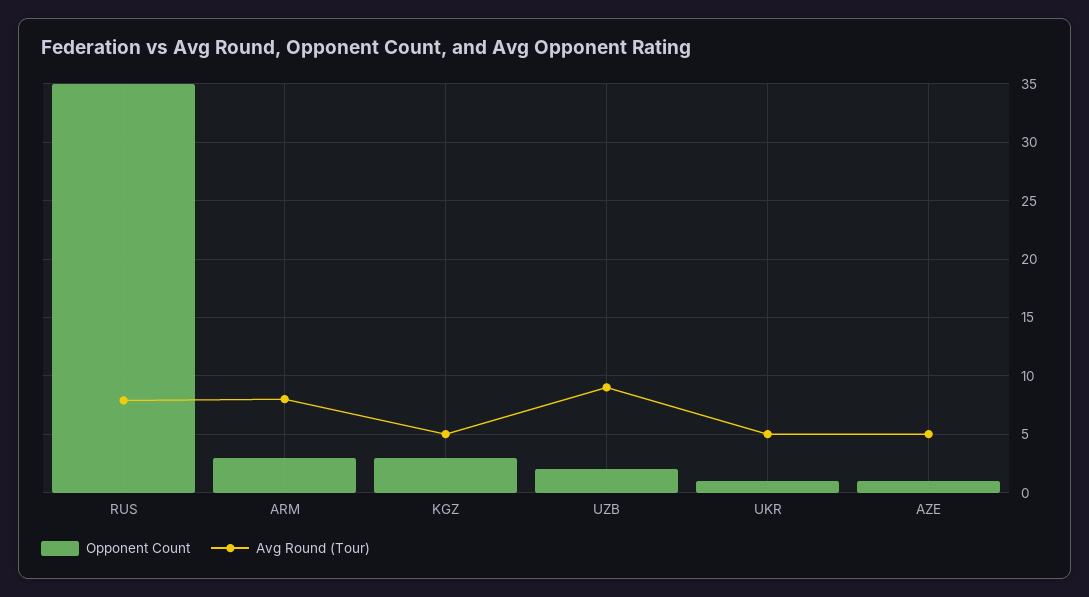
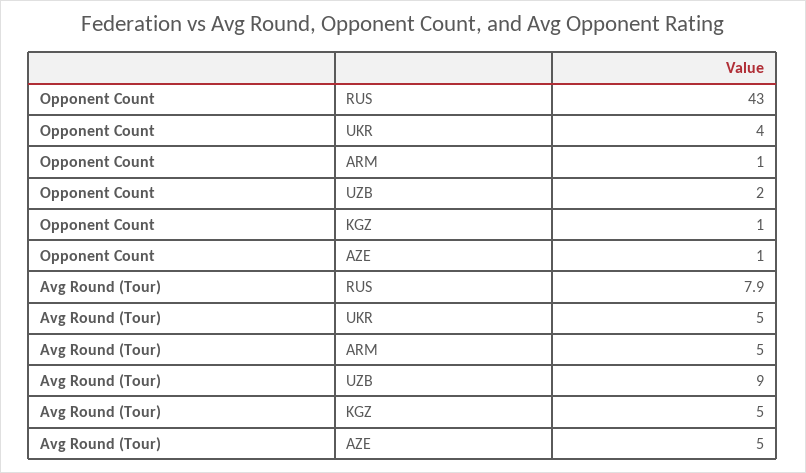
Opponent Count, RUS: 35 -> 43
Opponent Count, ARM: 3 -> 1
Avg Round (Tour), ARM: 8 -> 5
Opponent Count, KGZ: 3 -> 1
Opponent Count, UKR: 1 -> 4

